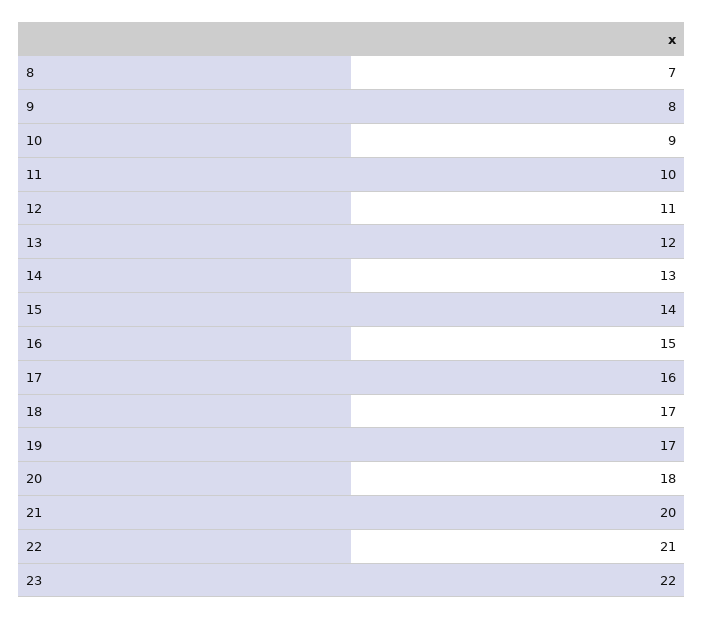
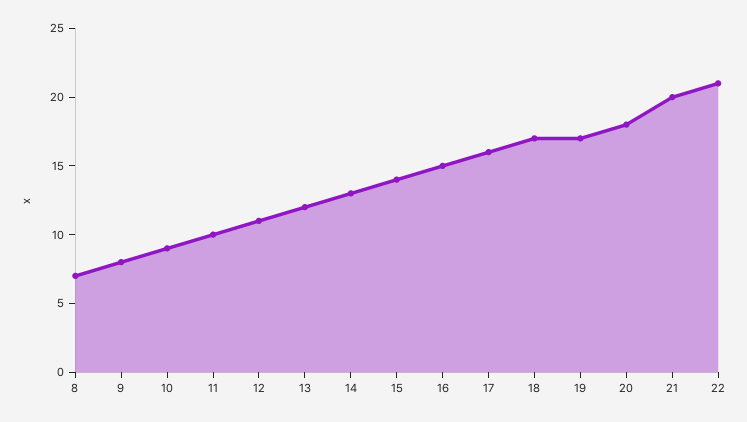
23: 22 -> none

